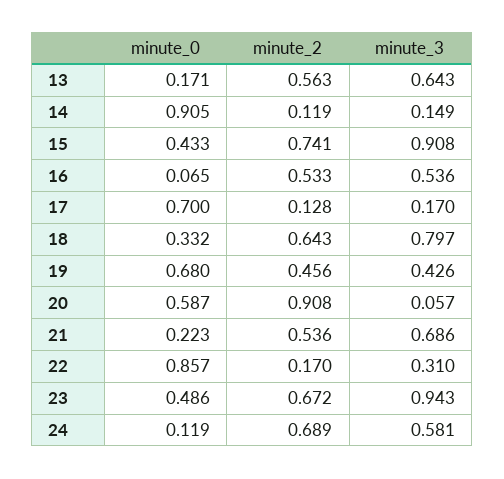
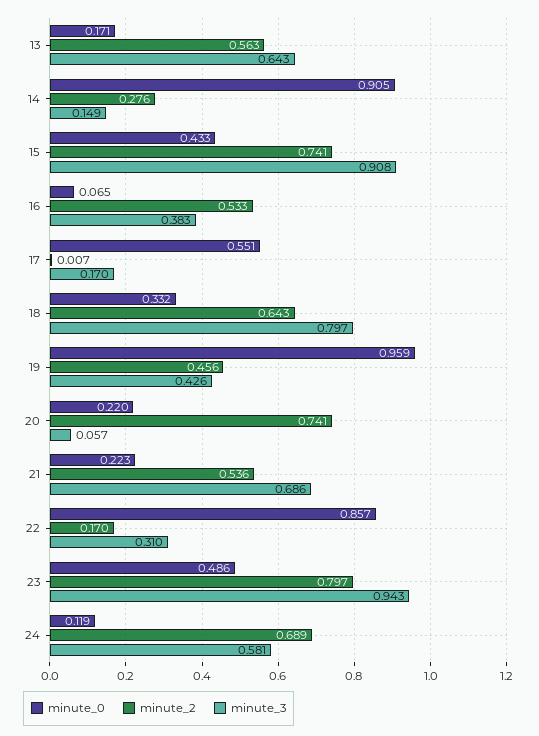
minute_2, 14: 0.119 -> 0.276
minute_3, 16: 0.536 -> 0.383
minute_0, 17: 0.7 -> 0.551
minute_2, 17: 0.128 -> 0.007
minute_0, 19: 0.68 -> 0.959
minute_0, 20: 0.587 -> 0.22
minute_2, 20: 0.908 -> 0.741
minute_2, 23: 0.672 -> 0.797

